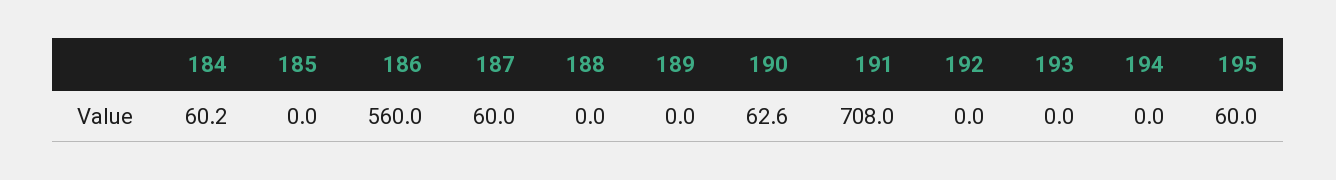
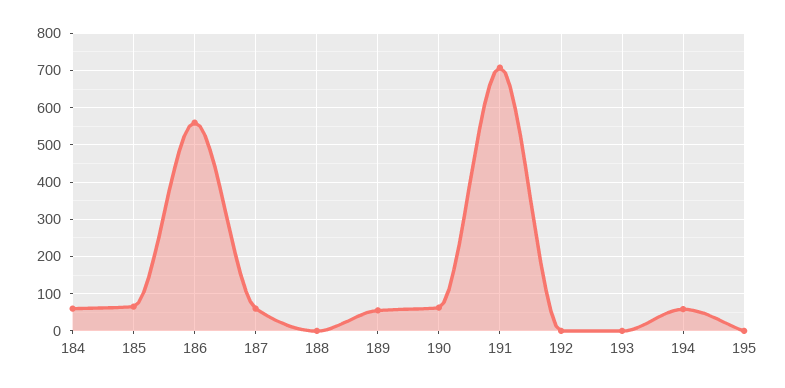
185: 0 -> 60
189: 0 -> 60
194: 0 -> 60
195: 60 -> 0

